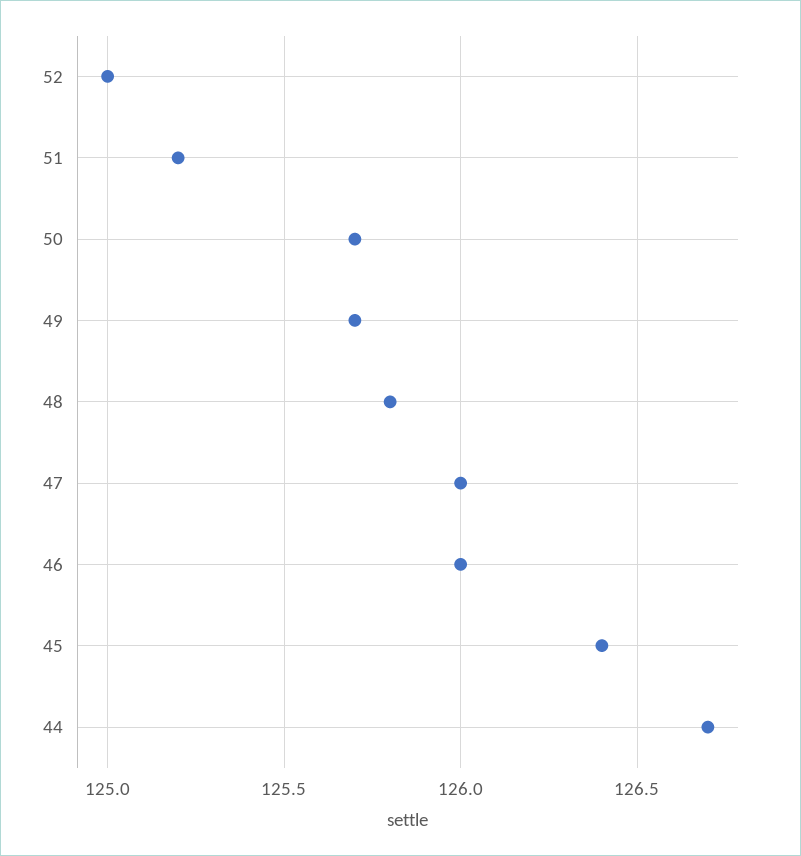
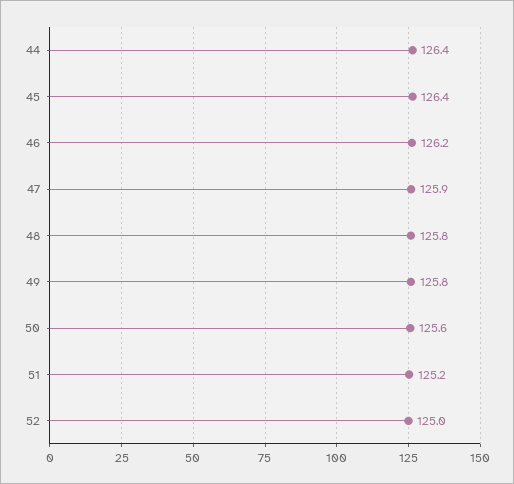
50: 125.7 -> 125.6
49: 125.7 -> 125.8
47: 126 -> 125.9
46: 126 -> 126.2
44: 126.7 -> 126.4

